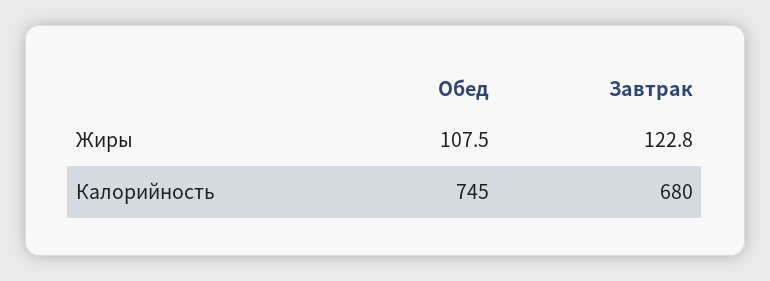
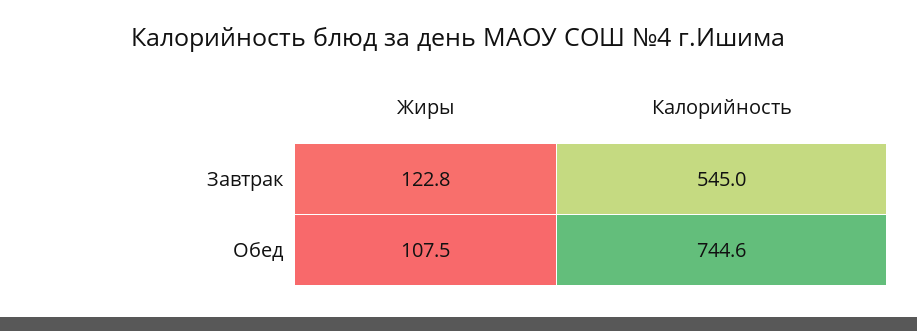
Завтрак, Калорийность: 680 -> 545

